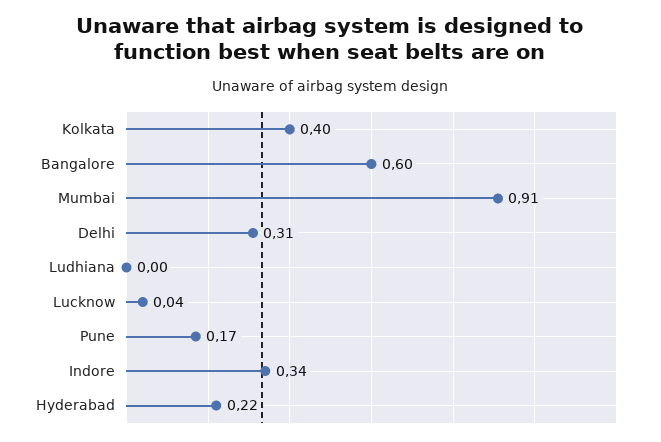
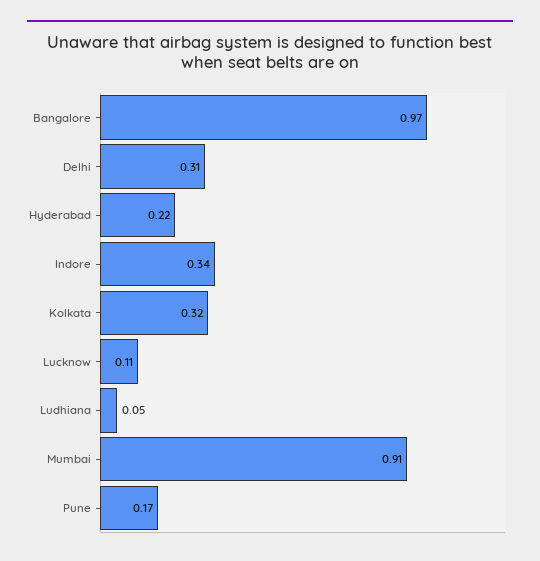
Kolkata: 0.4 -> 0.32
Bangalore: 0.6 -> 0.97
Ludhiana: 0 -> 0.05
Lucknow: 0.04 -> 0.11

